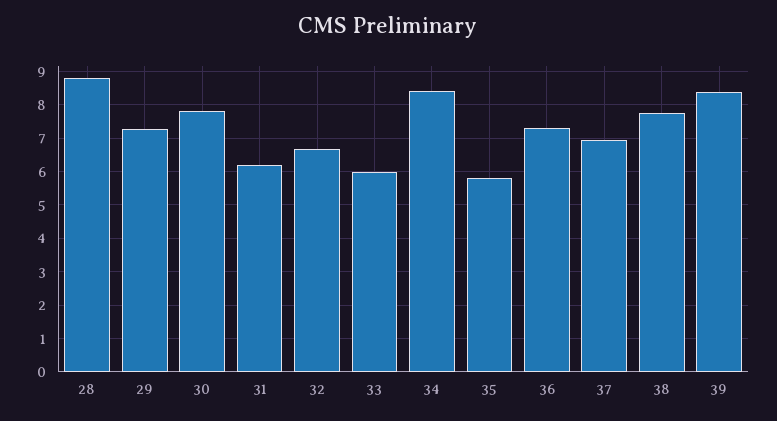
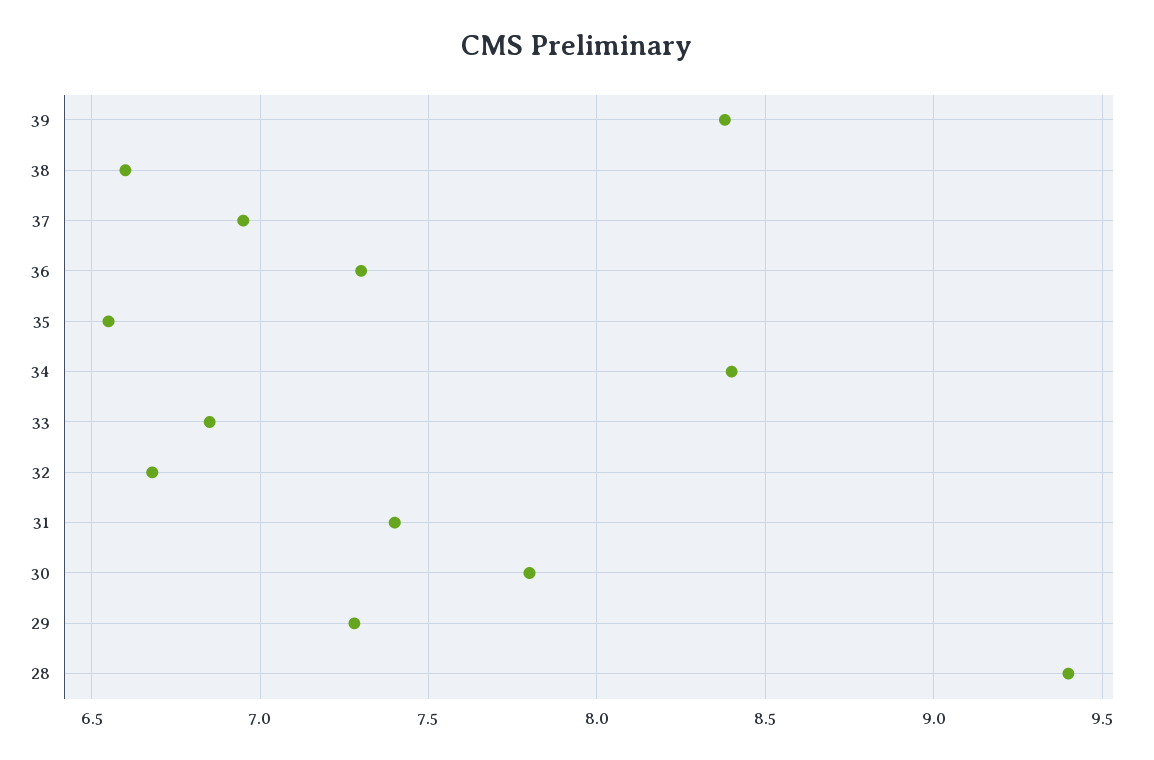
28: 8.8 -> 9.4
31: 6.2 -> 7.4
33: 6 -> 6.85
35: 5.8 -> 6.55
38: 7.8 -> 6.6

